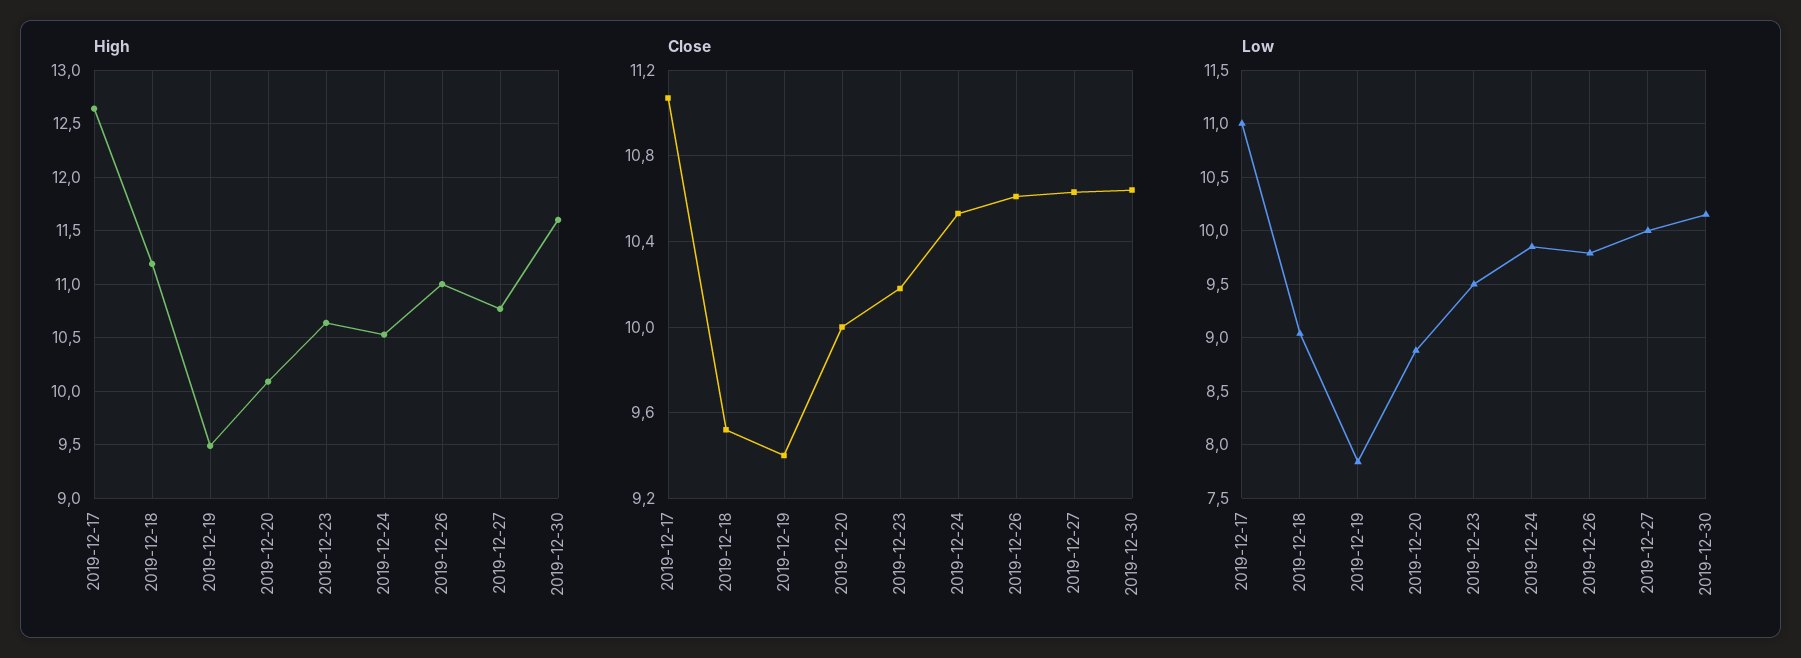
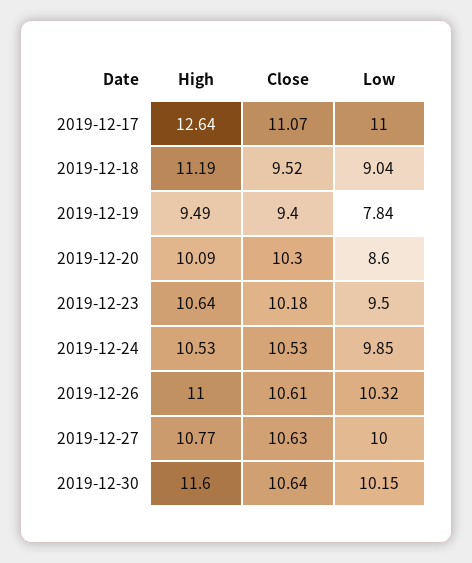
Close, 2019-12-20: 10 -> 10.3
Low, 2019-12-20: 8.9 -> 8.6
Low, 2019-12-26: 9.8 -> 10.32

